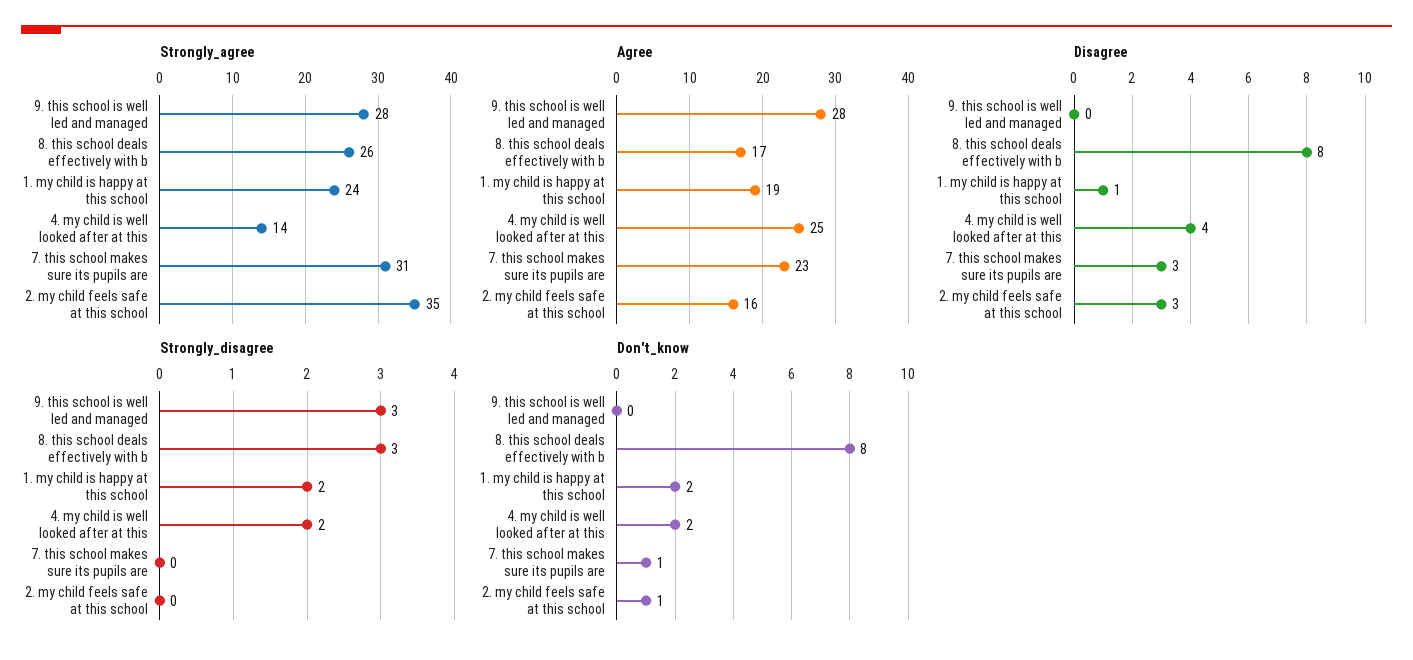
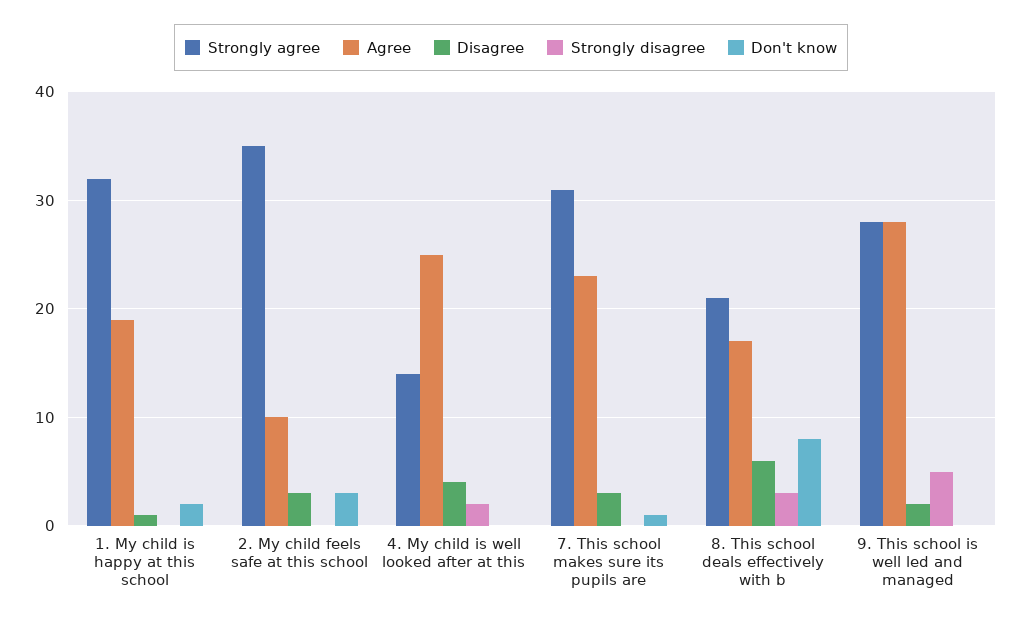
Strongly_agree, 8. this school deals effectively with b: 26 -> 21
Strongly_agree, 1. my child is happy at this school: 24 -> 32
Agree, 2. my child feels safe at this school: 16 -> 10
Disagree, 9. this school is well led and managed: 0 -> 2
Disagree, 8. this school deals effectively with b: 8 -> 6
Strongly_disagree, 9. this school is well led and managed: 3 -> 5
Strongly_disagree, 1. my child is happy at this school: 2 -> 0
Don't_know, 4. my child is well looked after at this: 2 -> 0
Don't_know, 2. my child feels safe at this school: 1 -> 3

